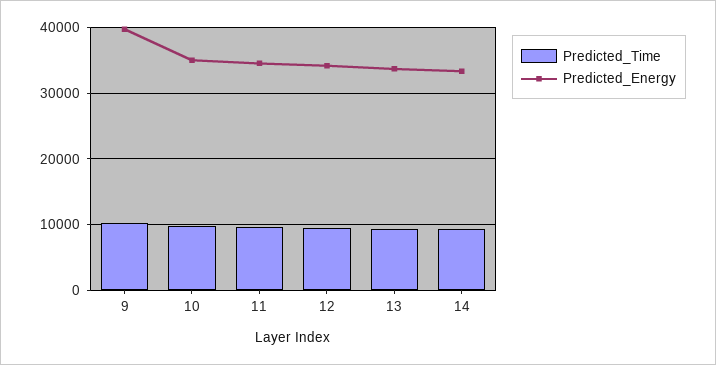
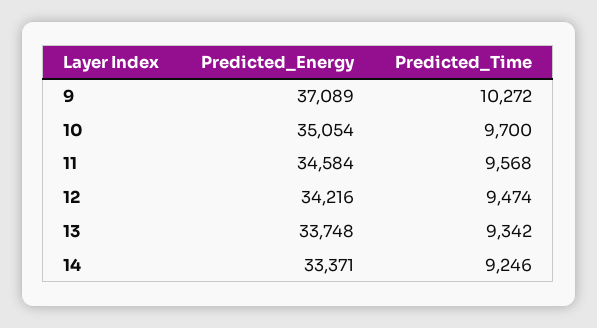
Predicted_Energy, 9: 40000 -> 37089

